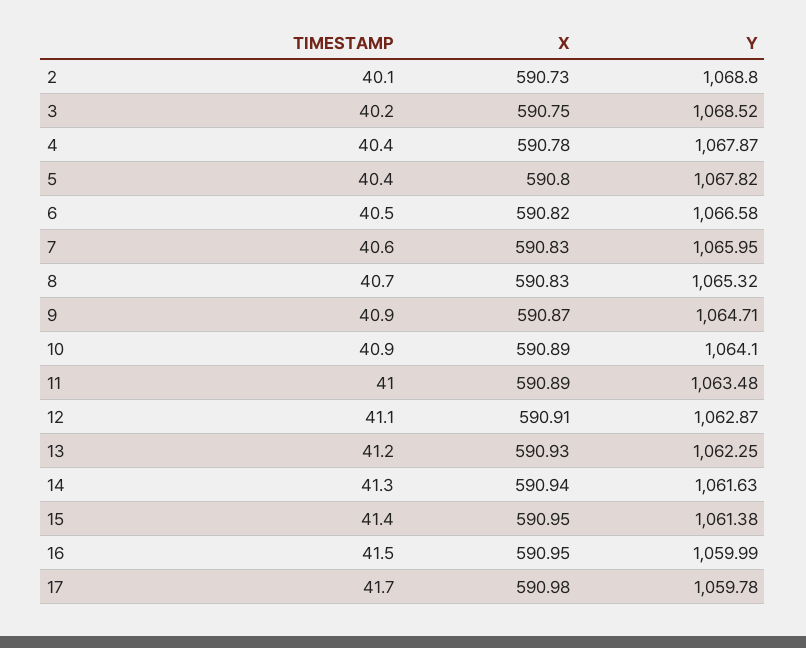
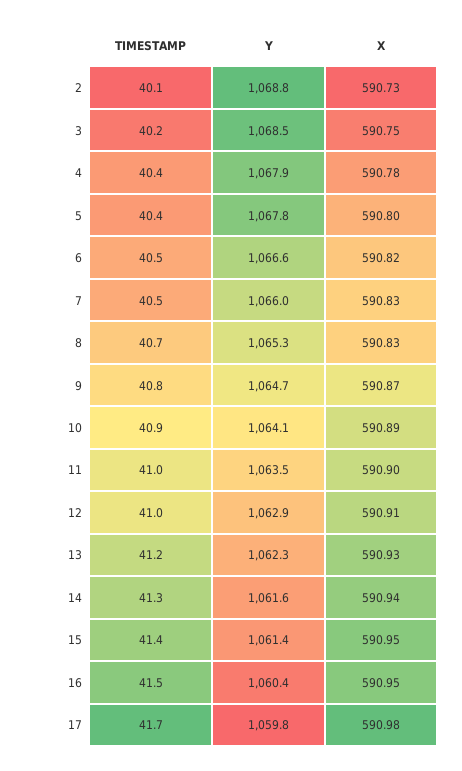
TIMESTAMP, 7: 40.6 -> 40.5
TIMESTAMP, 9: 40.9 -> 40.8
X, 11: 590.89 -> 590.9
TIMESTAMP, 12: 41.1 -> 41
Y, 16: 1059.99 -> 1060.4

